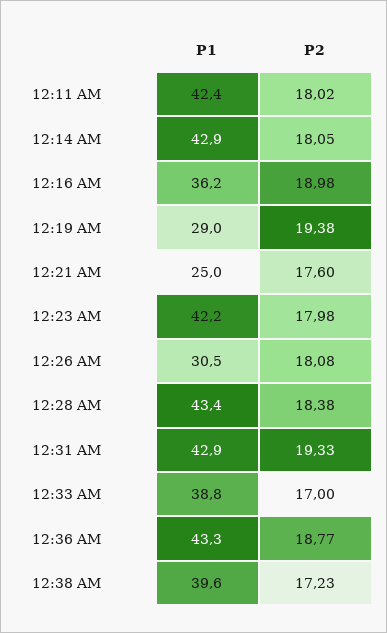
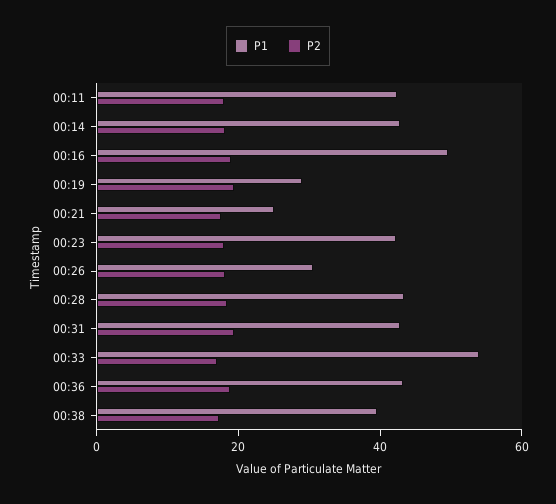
P1, 12:16 AM: 36.2 -> 50
P1, 12:33 AM: 38.8 -> 55

